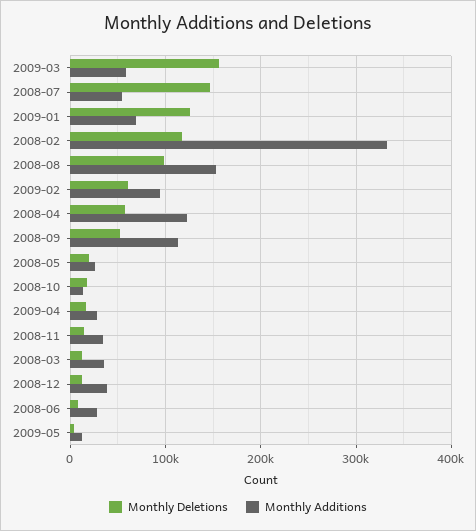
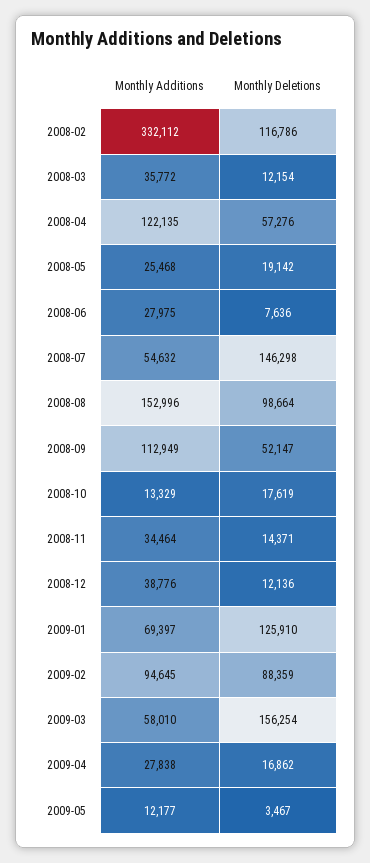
Monthly Deletions, 2009-02: 60000 -> 88359

